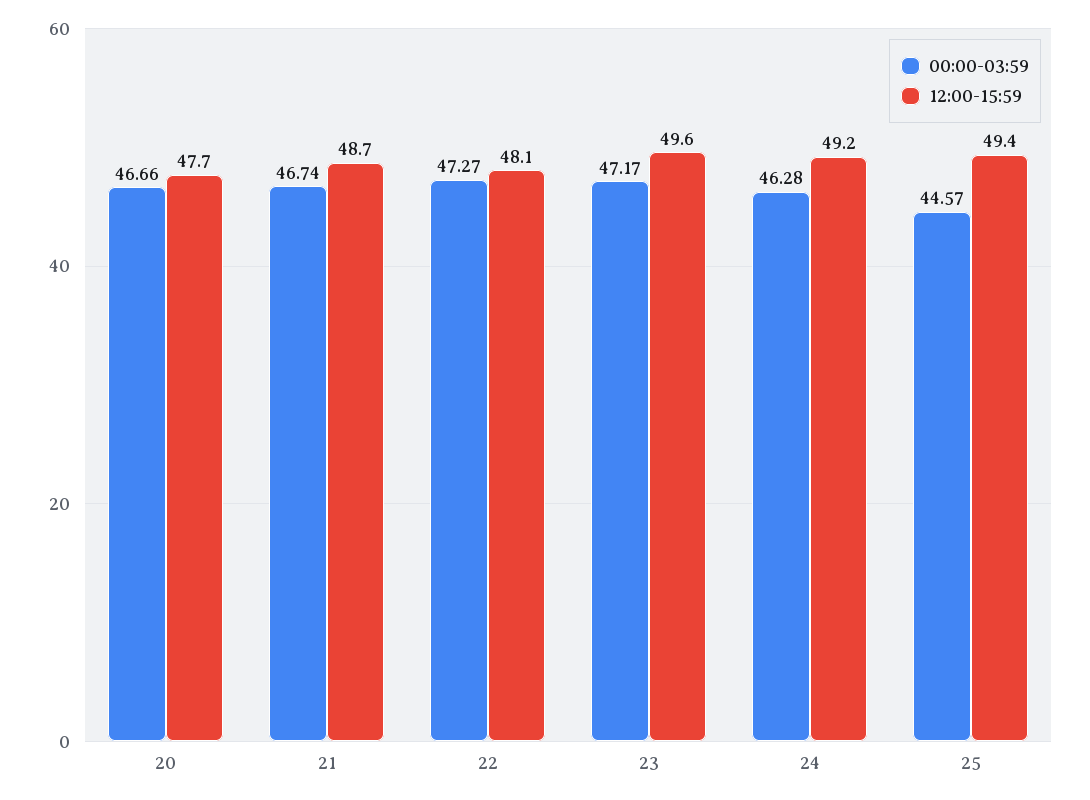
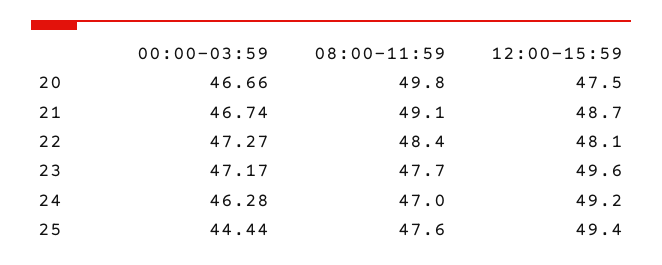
12:00-15:59, 20: 47.7 -> 47.5
00:00-03:59, 25: 44.57 -> 44.44
08:00-11:59, 20: none -> 49.8
08:00-11:59, 21: none -> 49.1
08:00-11:59, 22: none -> 48.4
08:00-11:59, 23: none -> 47.7
08:00-11:59, 24: none -> 47
08:00-11:59, 25: none -> 47.6

